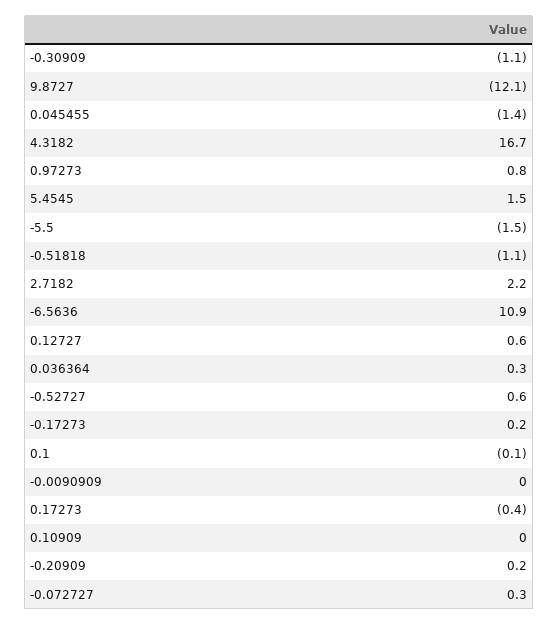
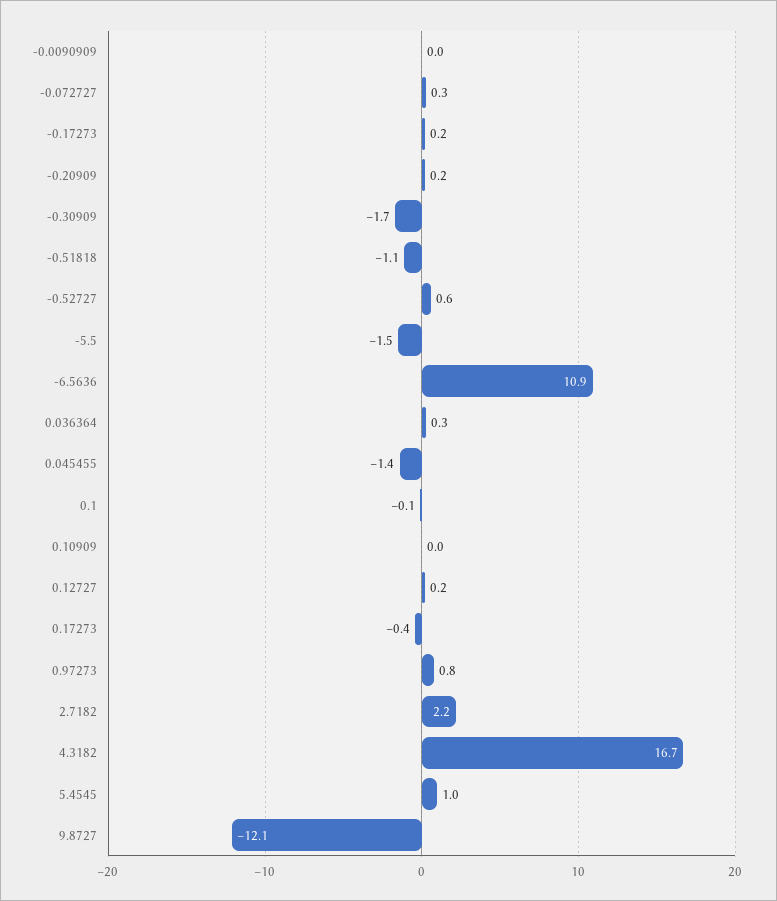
-0.30909: -1.1 -> -1.7
5.4545: 1.5 -> 1
0.12727: 0.6 -> 0.2

